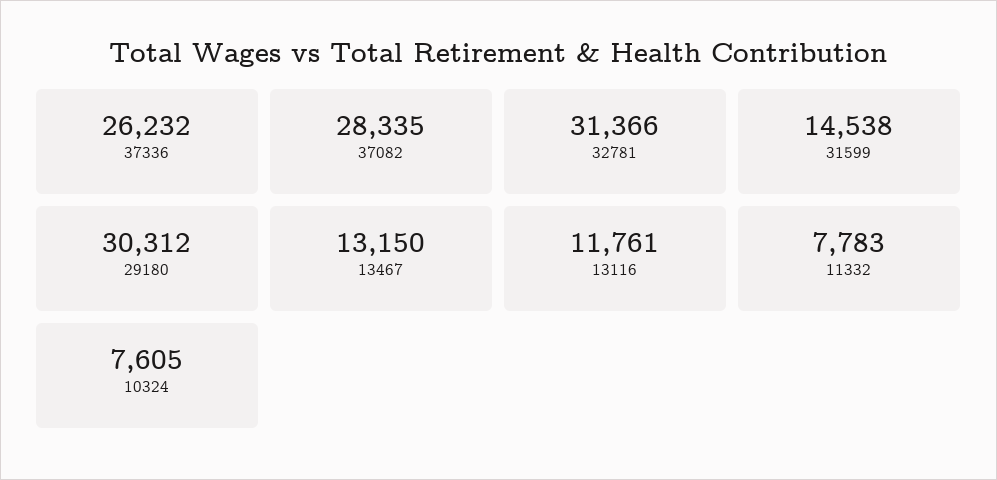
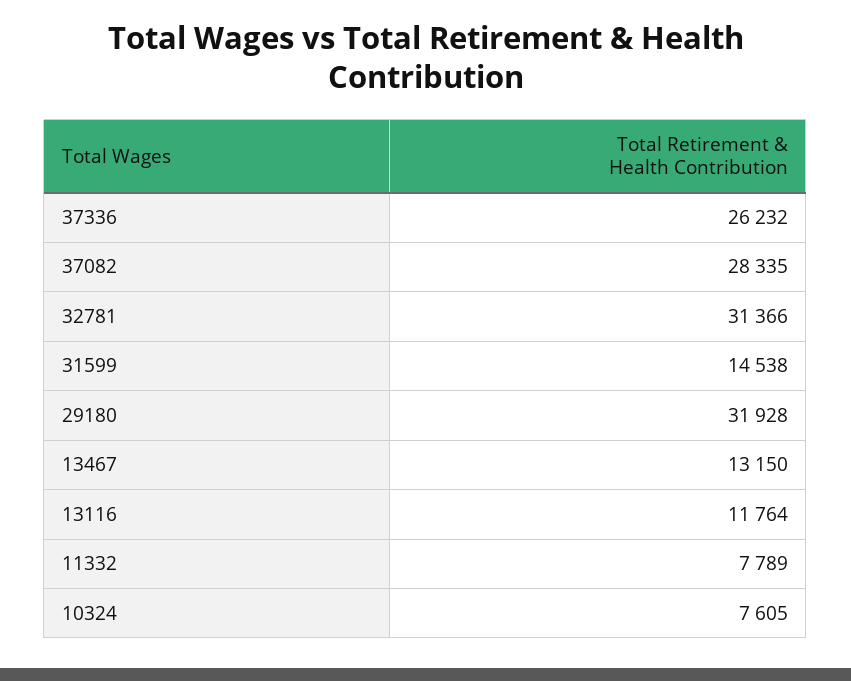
29180: 30312 -> 31928
13116: 11761 -> 11764
11332: 7783 -> 7789

